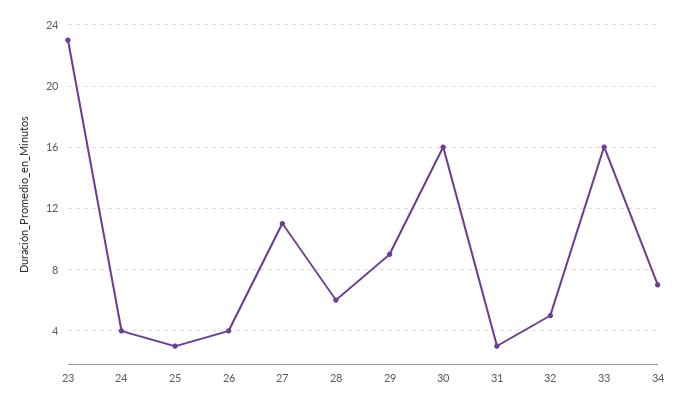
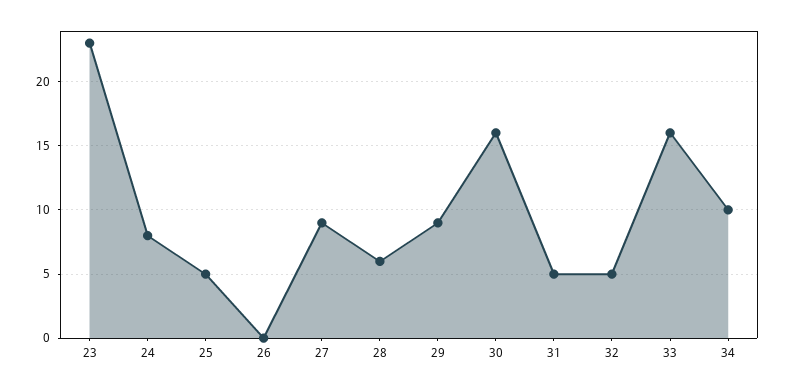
24: 4 -> 8
25: 3 -> 5
26: 4 -> 0
27: 11 -> 9
31: 3 -> 5
34: 7 -> 10

